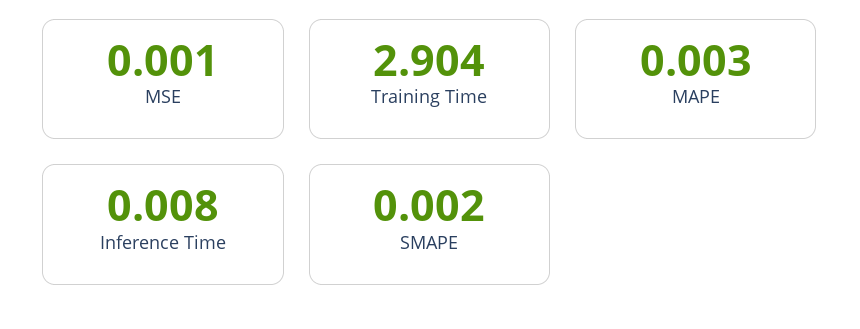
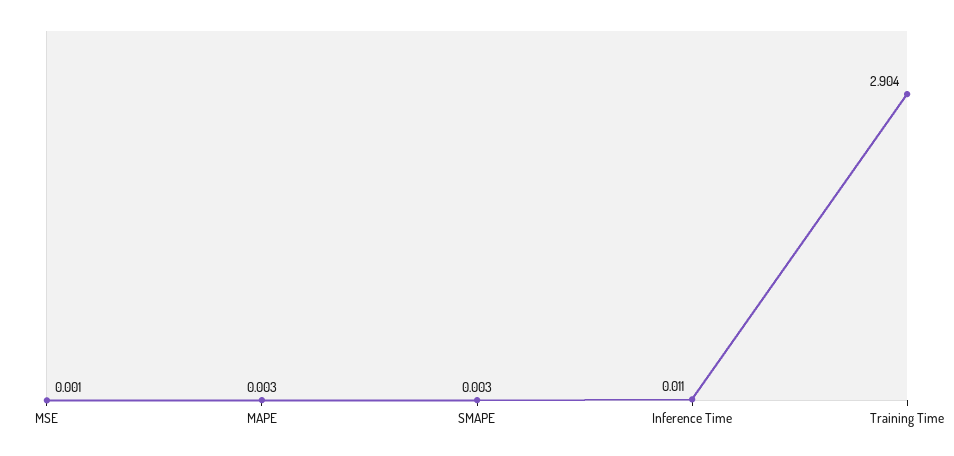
Inference Time: 0.008 -> 0.011
SMAPE: 0.002 -> 0.003

